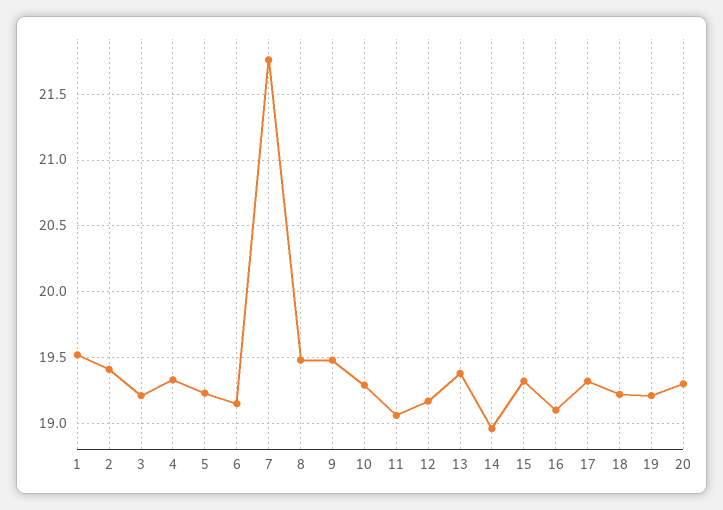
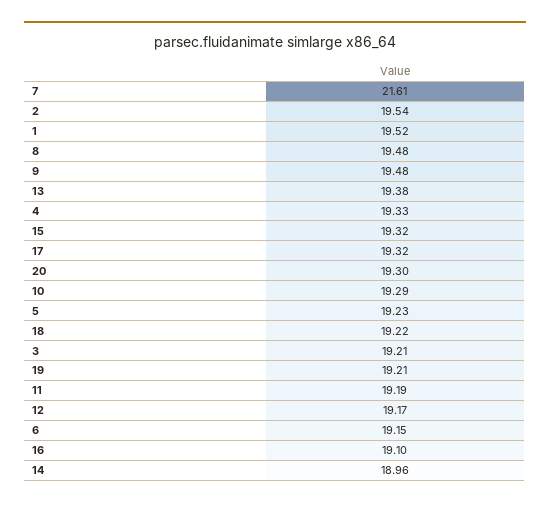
2: 19.4 -> 19.54
7: 21.75 -> 21.61
11: 19.05 -> 19.19

